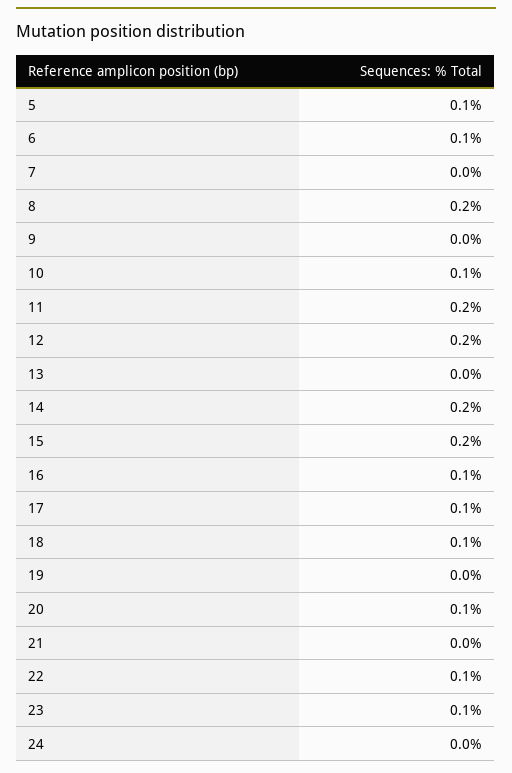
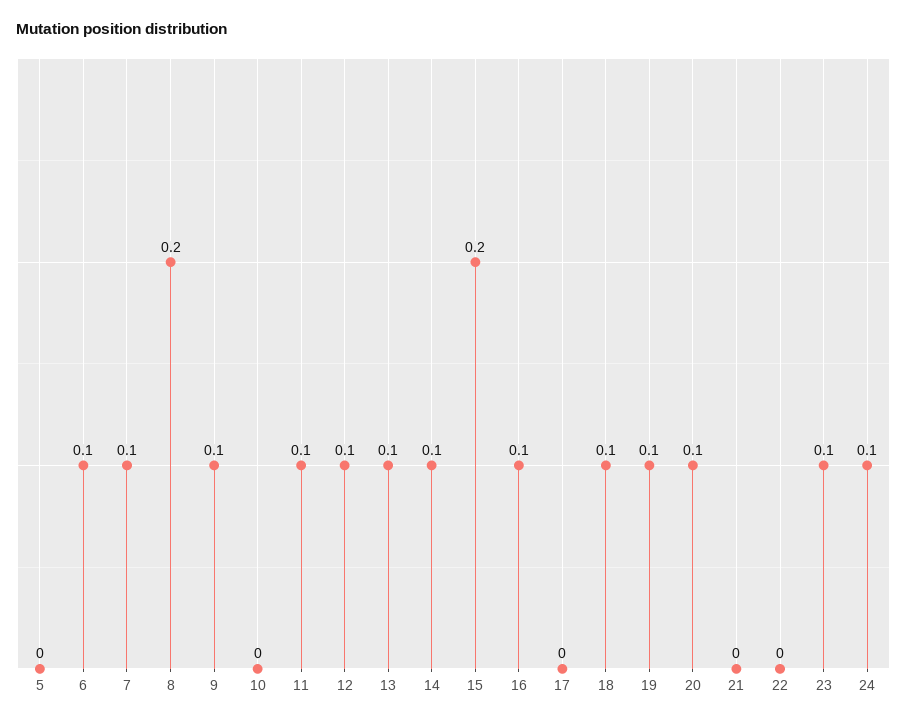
5: 0.1 -> 0
7: 0 -> 0.1
9: 0 -> 0.1
10: 0.1 -> 0
11: 0.2 -> 0.1
12: 0.2 -> 0.1
13: 0 -> 0.1
14: 0.2 -> 0.1
17: 0.1 -> 0
19: 0 -> 0.1
22: 0.1 -> 0
24: 0 -> 0.1

